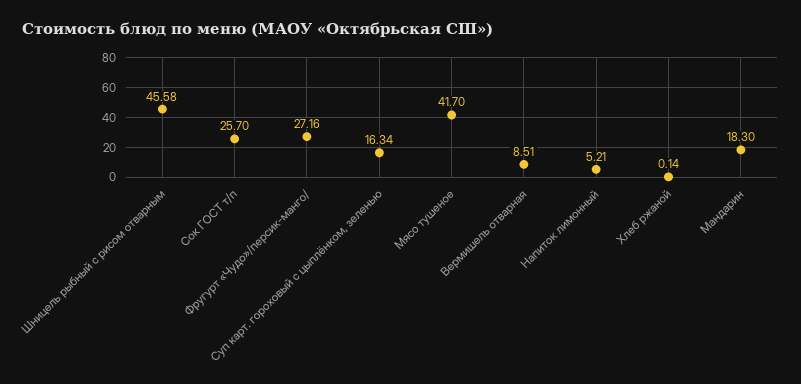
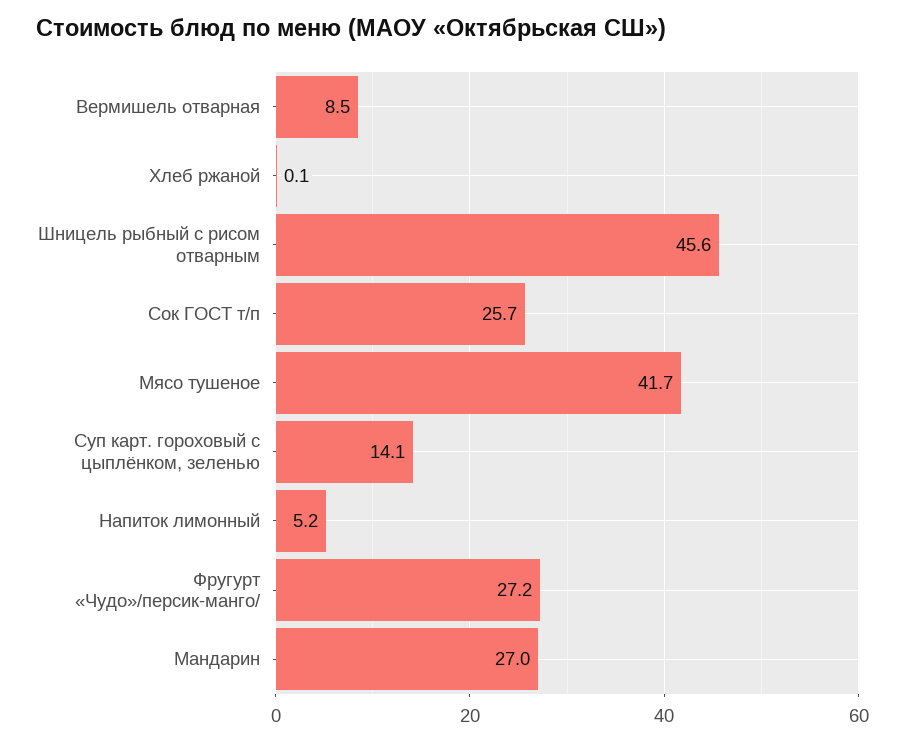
Суп карт. гороховый с цыплёнком, зеленью: 16.34 -> 14.1
Мандарин: 18.3 -> 27

